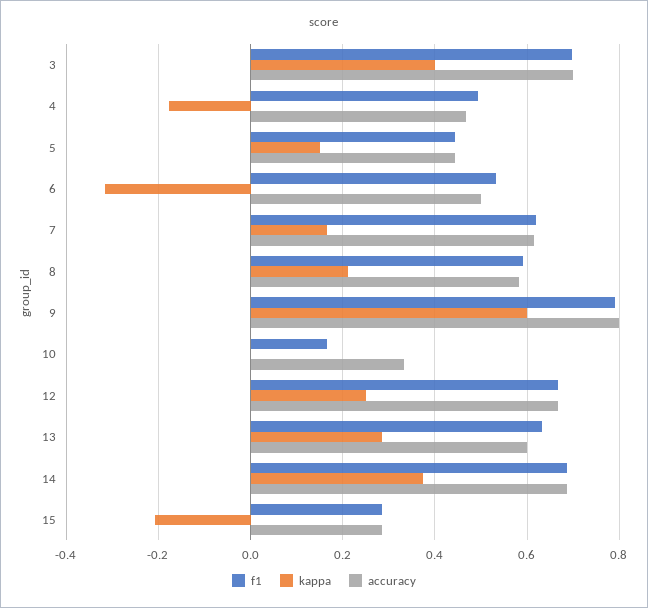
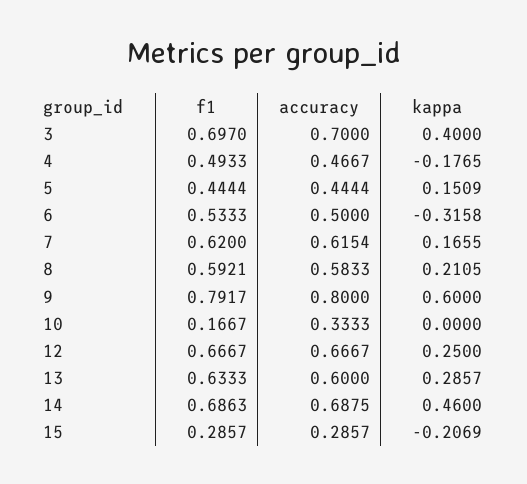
kappa, 14: 0.38 -> 0.46

